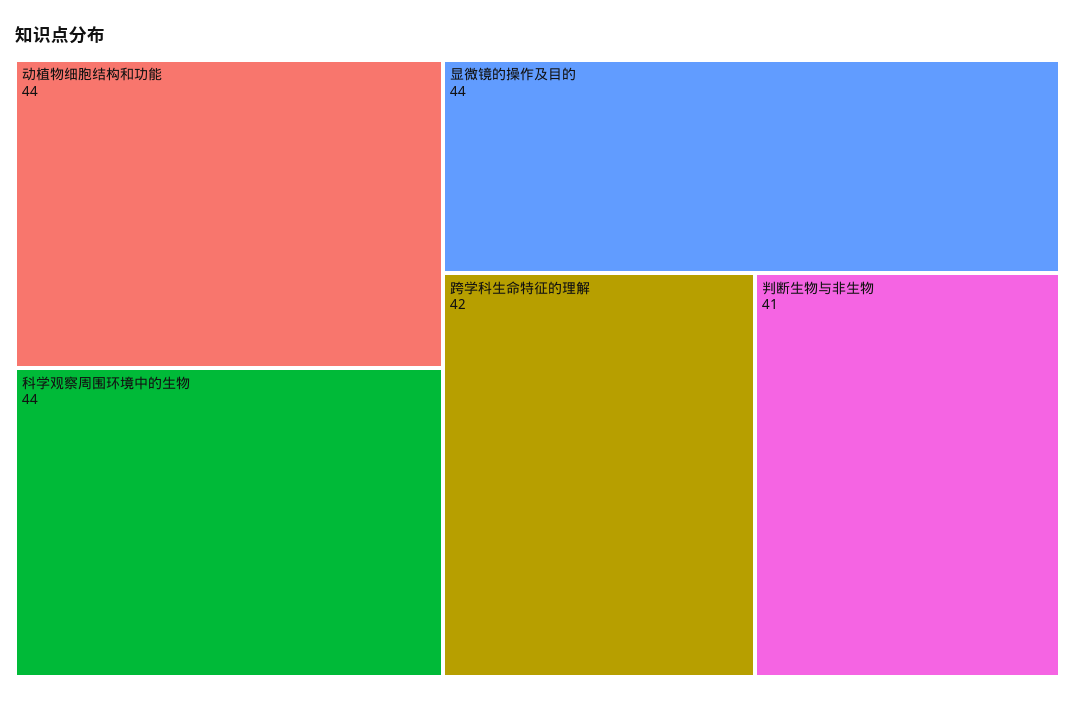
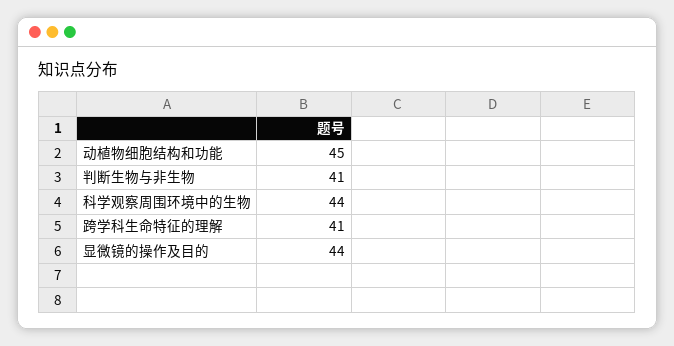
动植物细胞结构和功能: 44 -> 45
跨学科生命特征的理解: 42 -> 41

